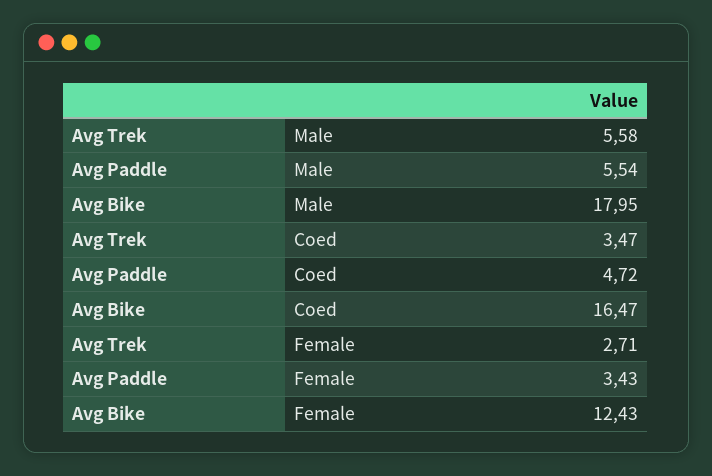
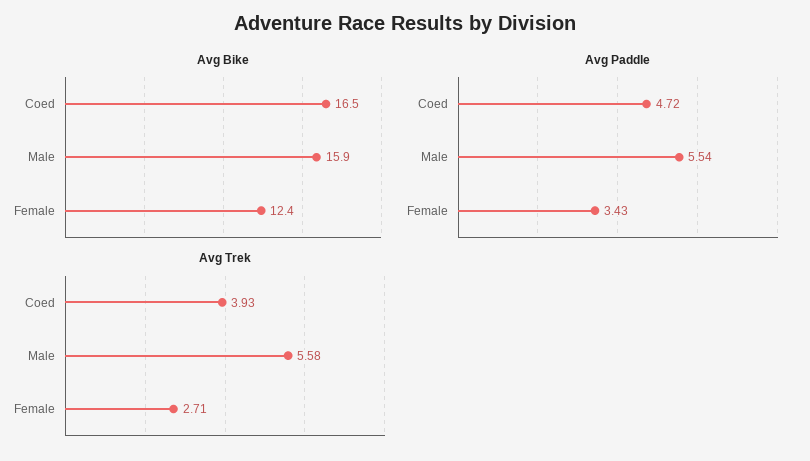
Avg Bike, Male: 17.95 -> 15.9
Avg Trek, Coed: 3.47 -> 3.93

